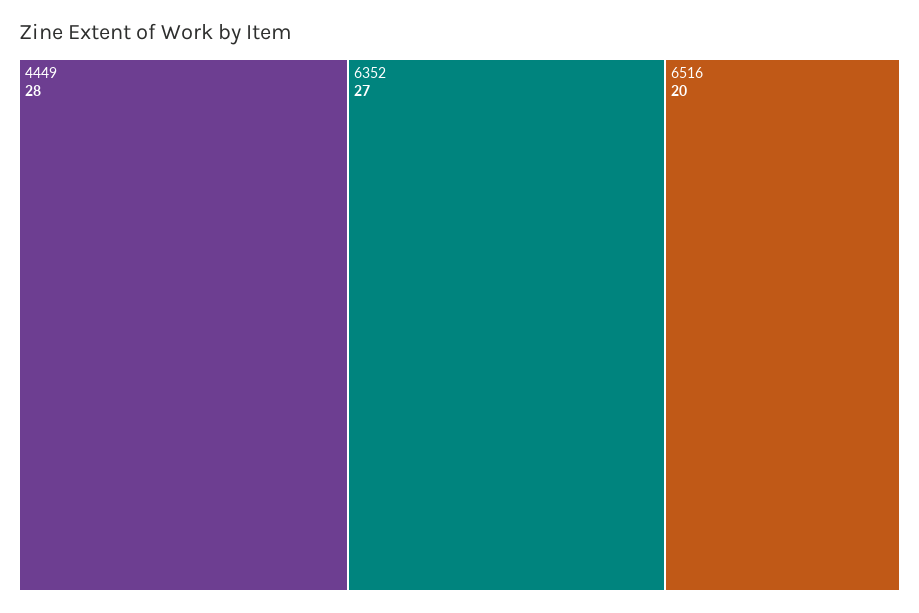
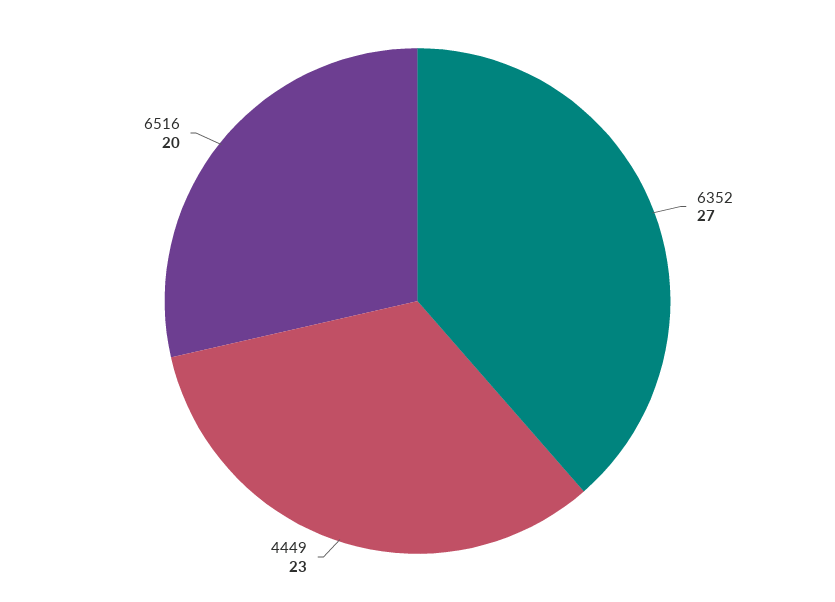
4449: 28 -> 23

